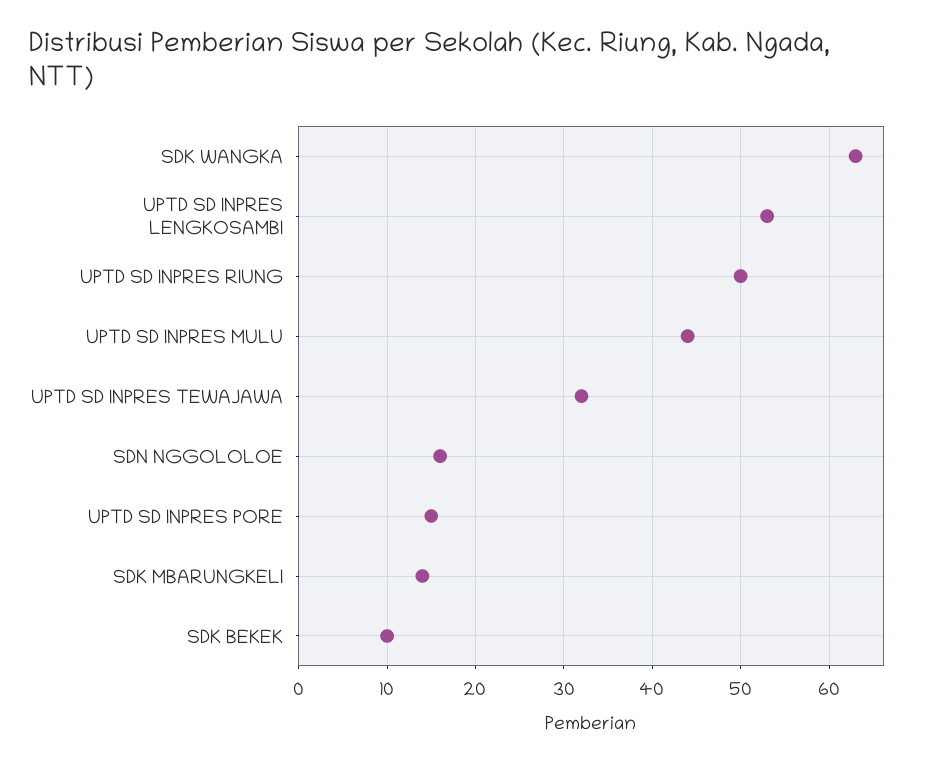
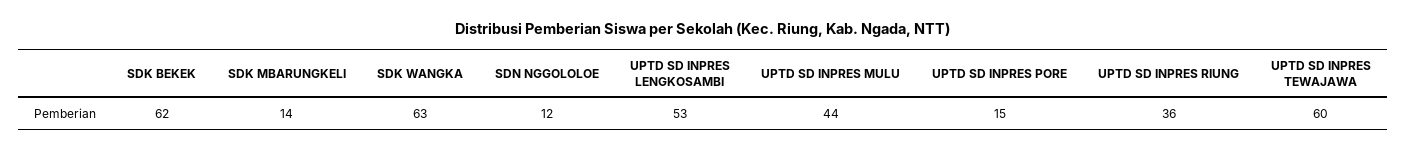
UPTD SD INPRES RIUNG: 50 -> 36
UPTD SD INPRES TEWAJAWA: 32 -> 60
SDN NGGOLOLOE: 16 -> 12
SDK BEKEK: 10 -> 62

